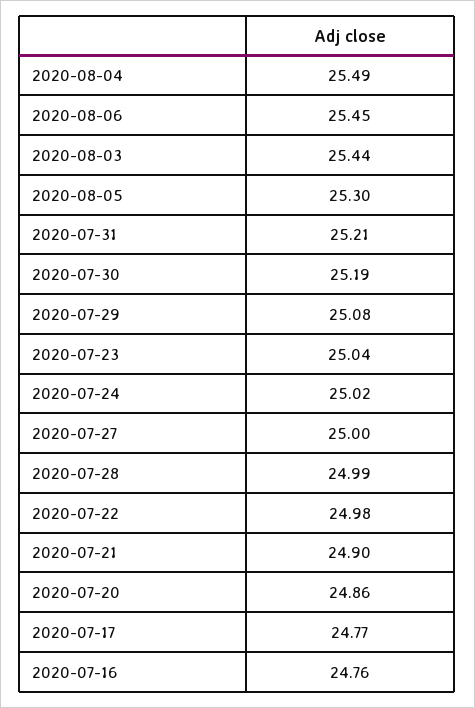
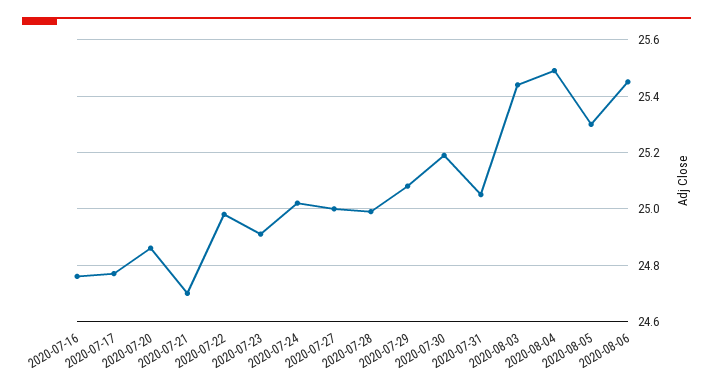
2020-07-31: 25.21 -> 25.05
2020-07-23: 25.04 -> 24.9
2020-07-21: 24.9 -> 24.7

